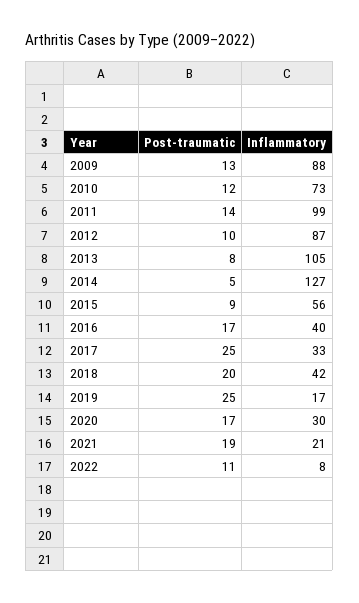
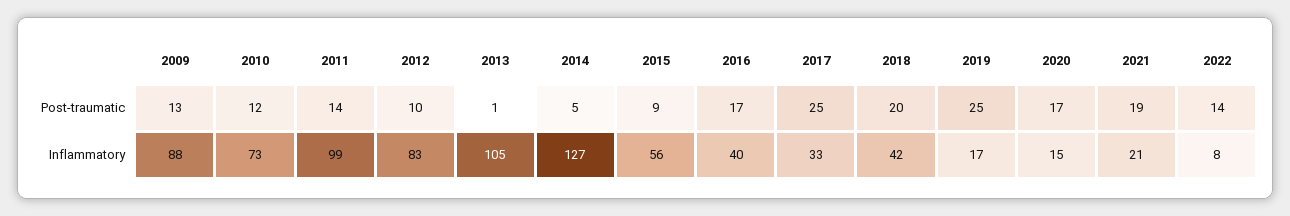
Inflammatory, 2012: 87 -> 83
Post-traumatic, 2013: 8 -> 1
Inflammatory, 2020: 30 -> 15
Post-traumatic, 2022: 11 -> 14

